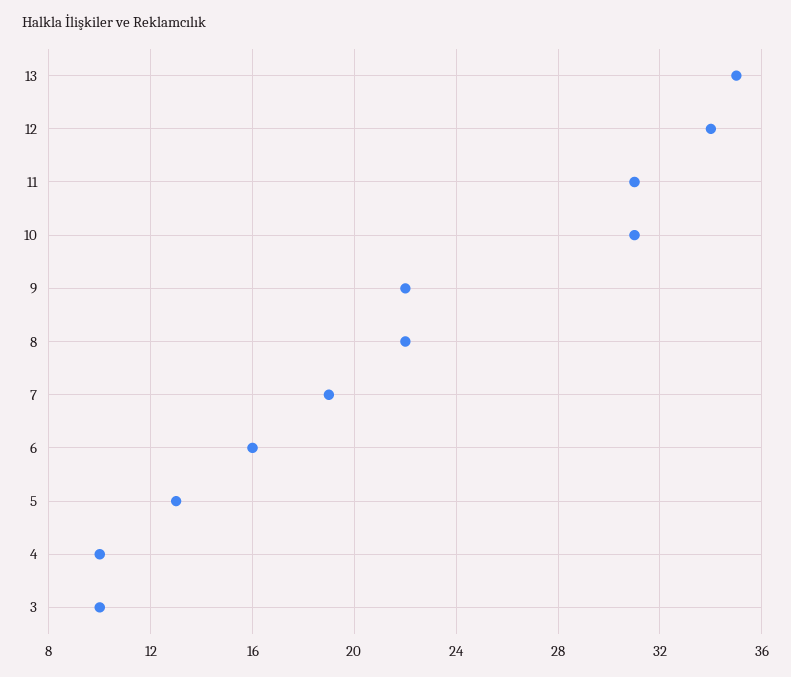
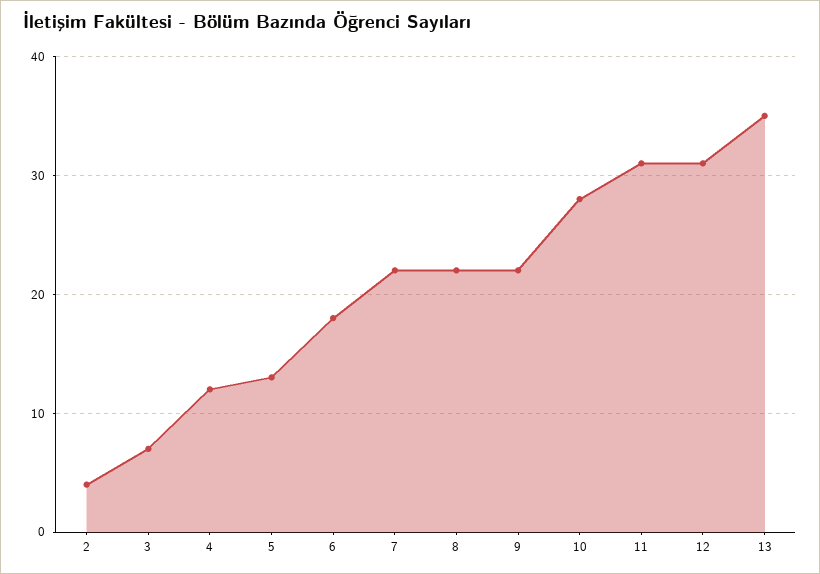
12: 34 -> 31
10: 31 -> 28
7: 19 -> 22
6: 16 -> 18
4: 10 -> 12
3: 10 -> 7
2: none -> 4

